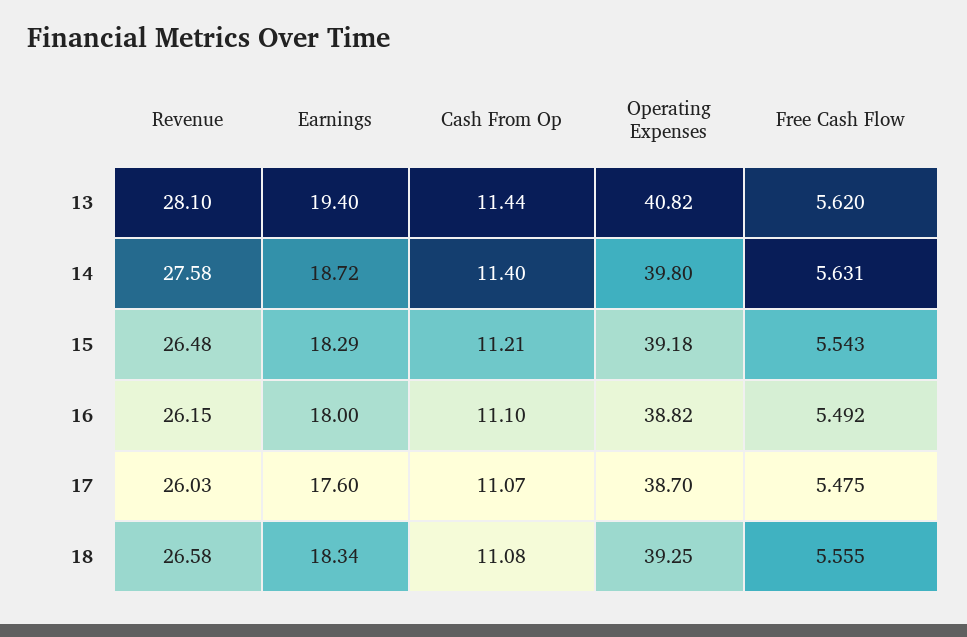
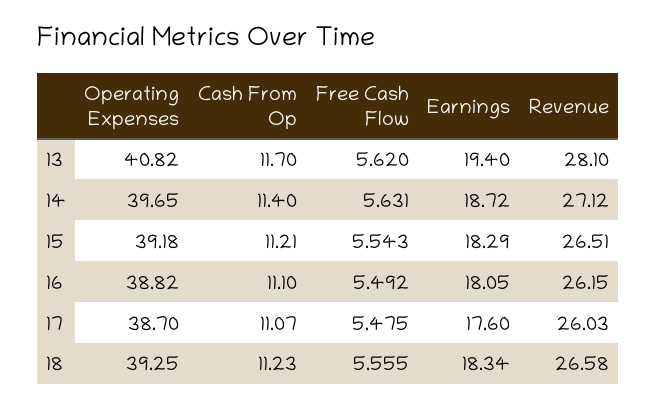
Cash From Op, 13: 11.44 -> 11.7
Revenue, 14: 27.58 -> 27.12
Operating Expenses, 14: 39.8 -> 39.65
Revenue, 15: 26.48 -> 26.51
Earnings, 16: 18 -> 18.05
Cash From Op, 18: 11.08 -> 11.23

